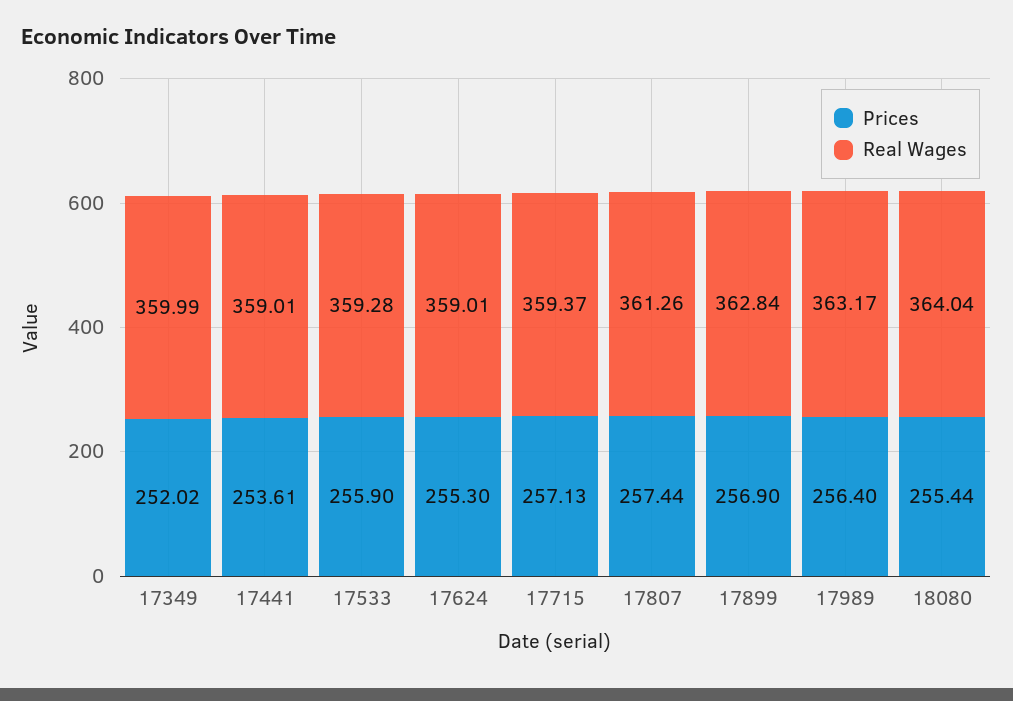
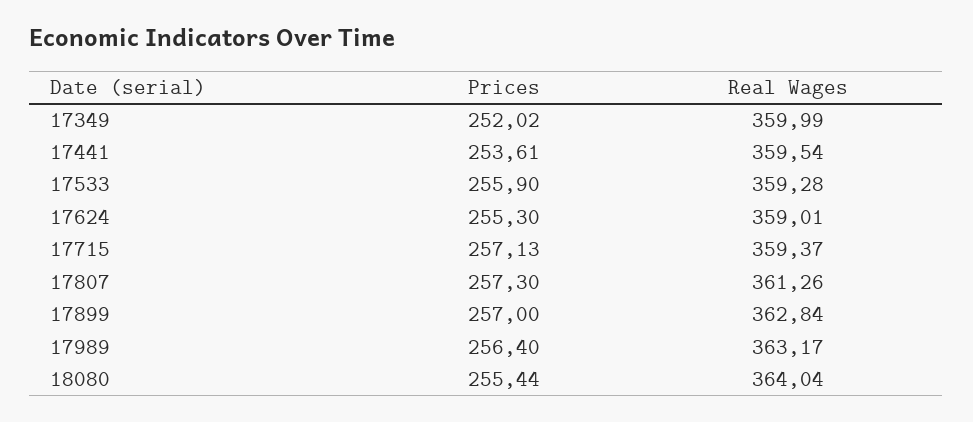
Real Wages, 17441: 359.01 -> 359.54
Prices, 17807: 257.44 -> 257.3
Prices, 17899: 256.9 -> 257

